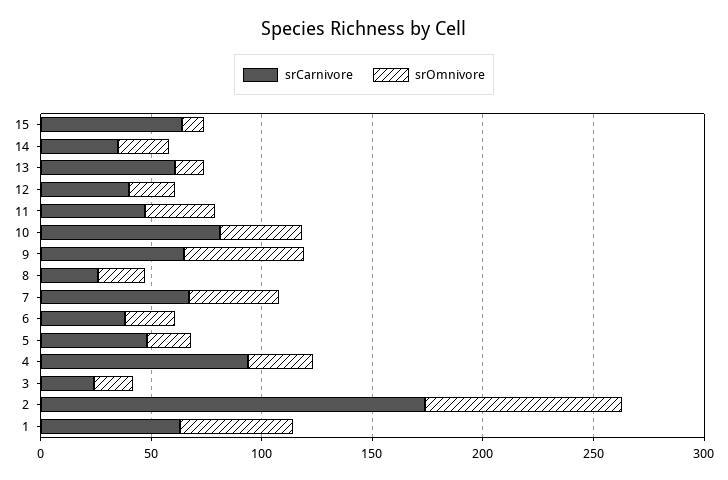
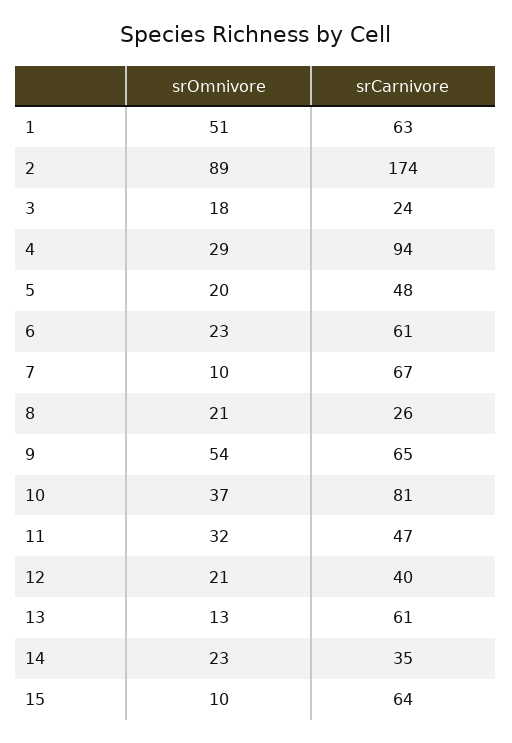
srOmnivore, 7: 40 -> 10
srCarnivore, 6: 40 -> 61

